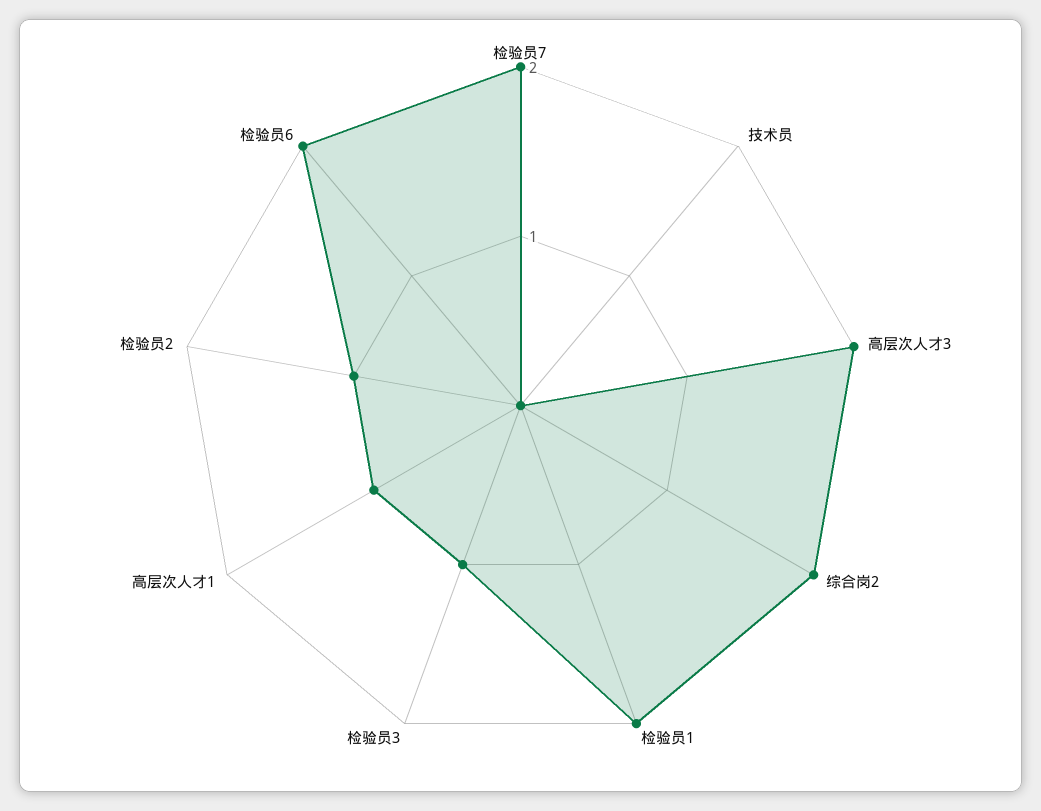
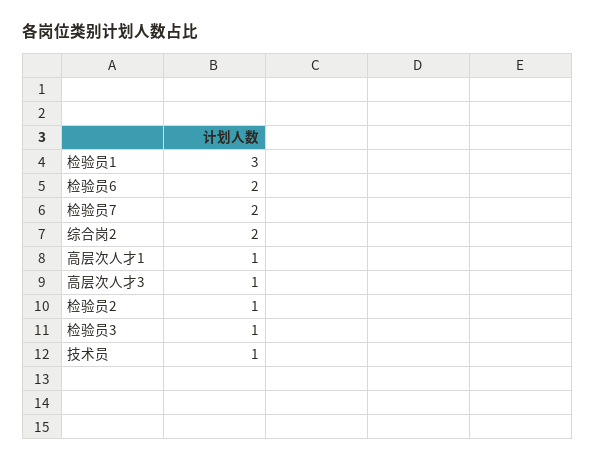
技术员: 0 -> 1
高层次人才3: 2 -> 1
检验员1: 2 -> 3

